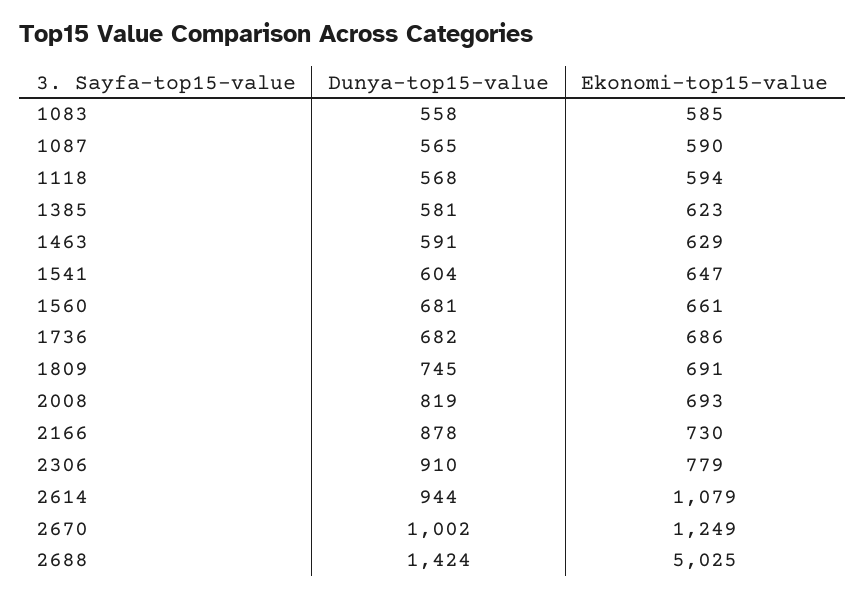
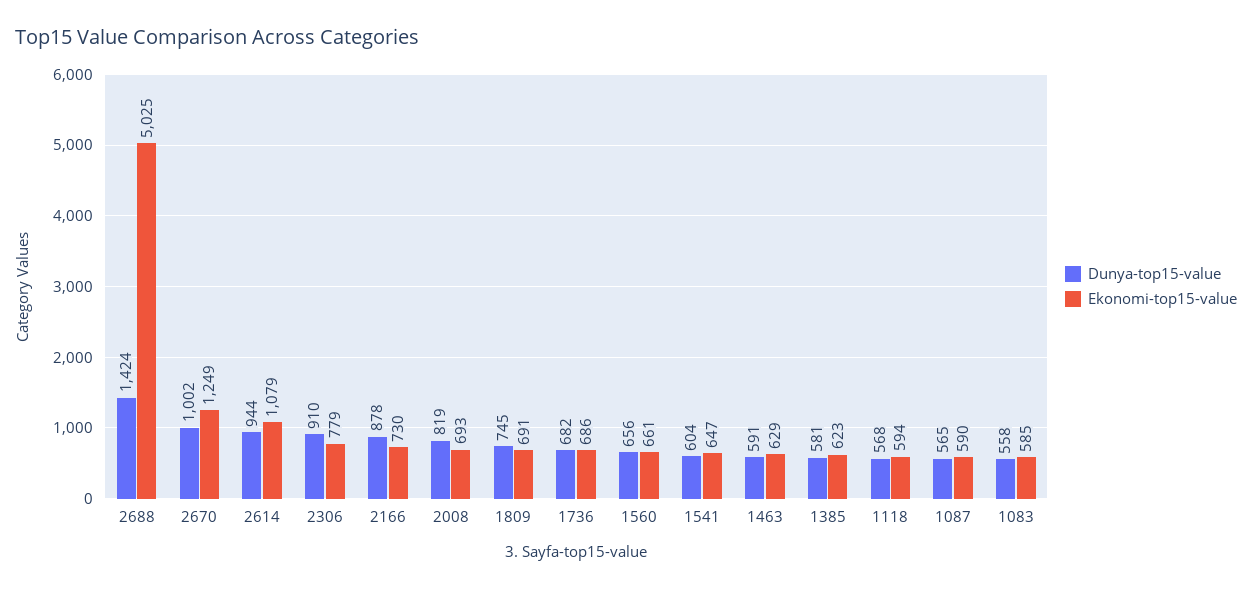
Dunya-top15-value, 1560: 681 -> 656

